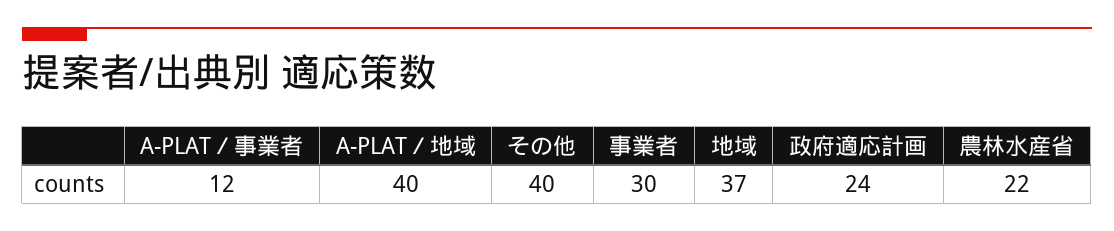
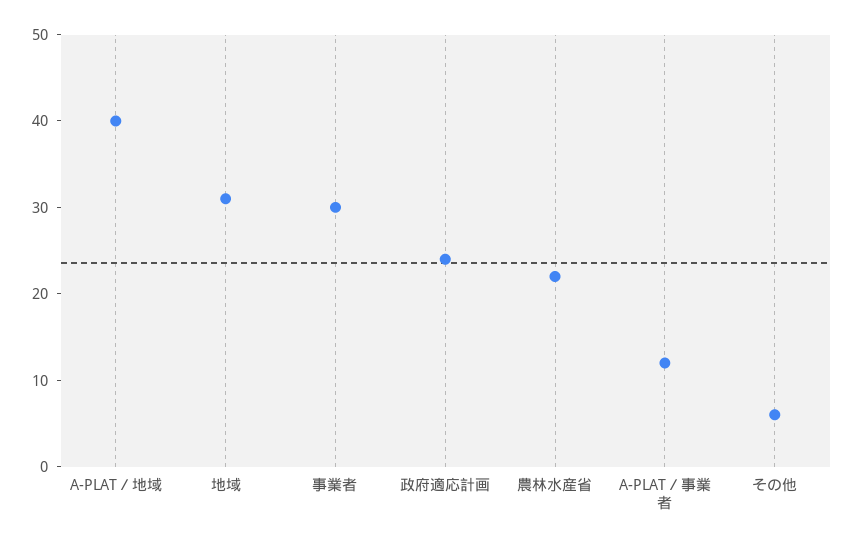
その他: 40 -> 6
地域: 37 -> 31

